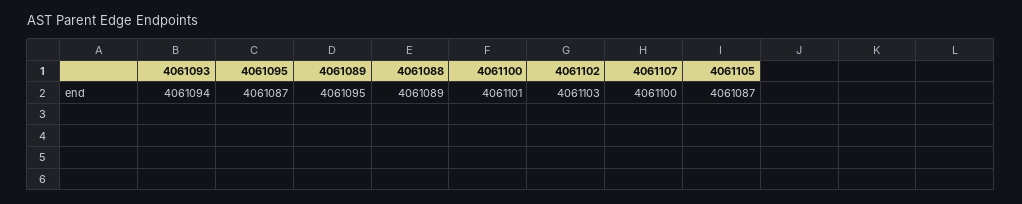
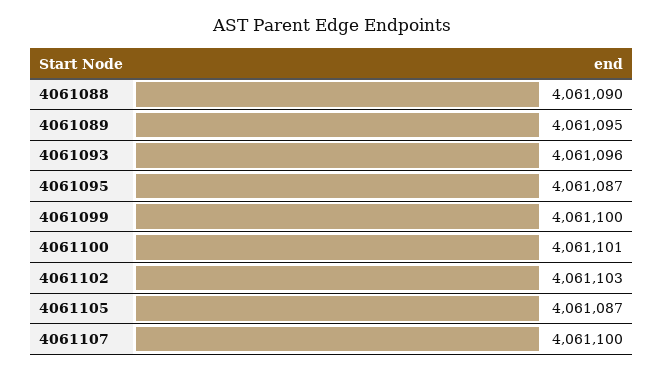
4061093: 4061094 -> 4061096
4061088: 4061089 -> 4061090
4061099: none -> 4061100

